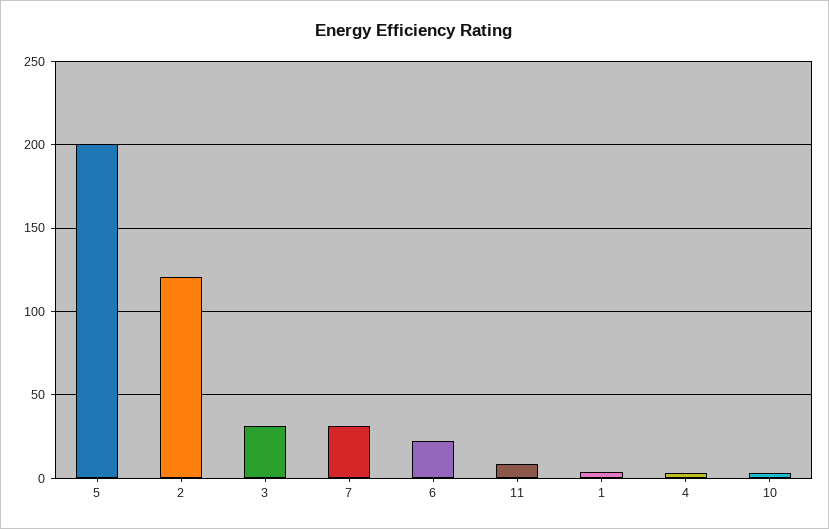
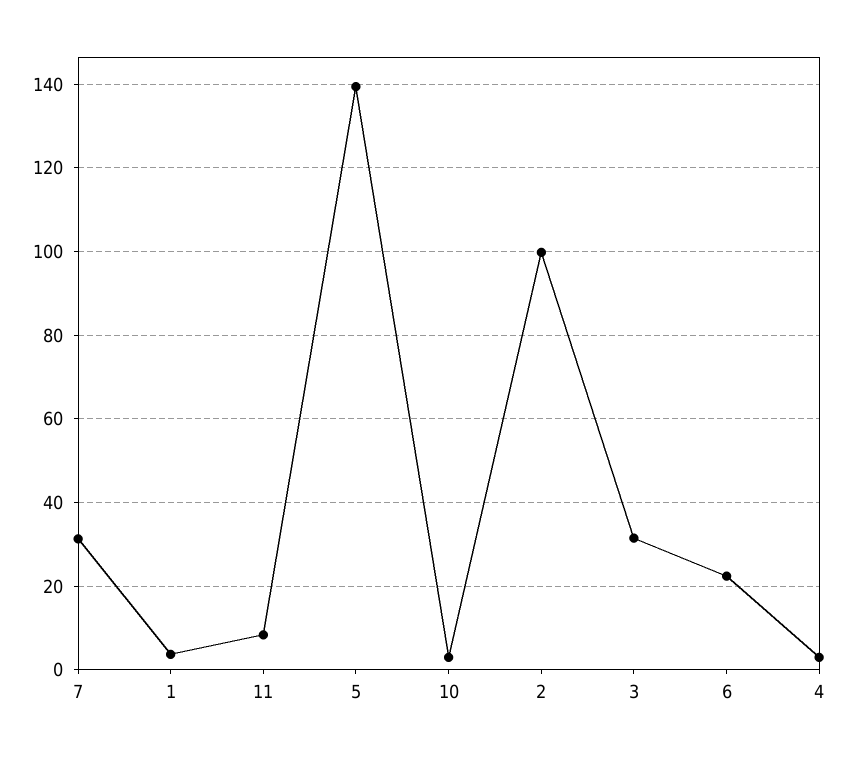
5: 200 -> 140
2: 120 -> 100

